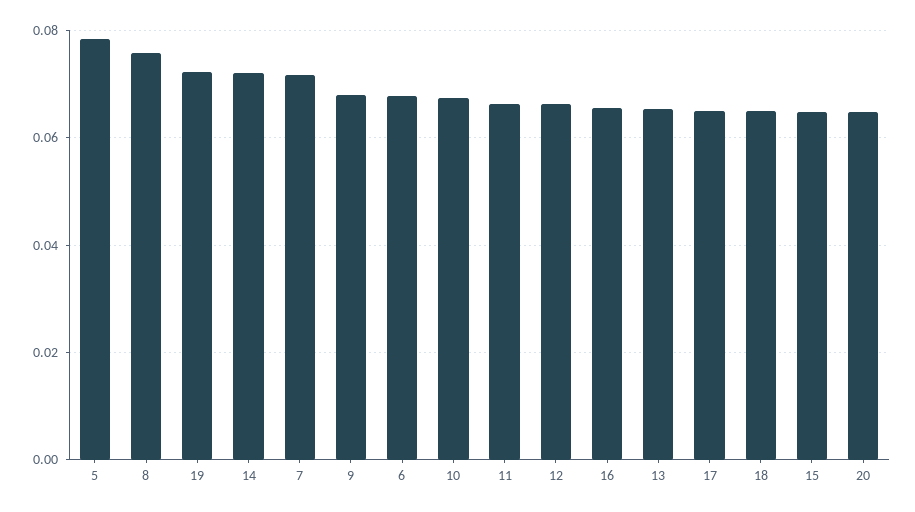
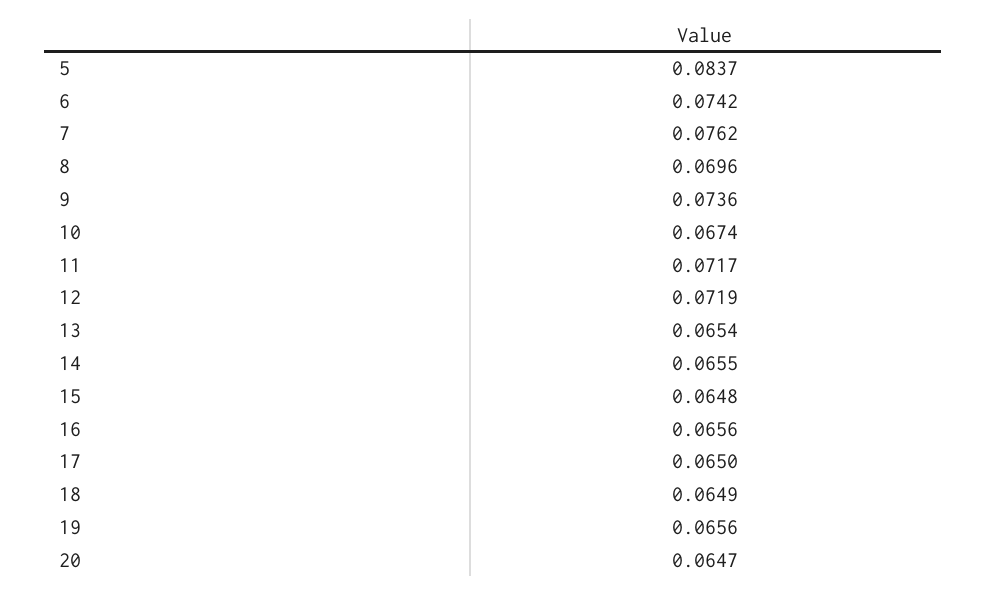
5: 0.078 -> 0.0837
8: 0.076 -> 0.0696
19: 0.072 -> 0.0656
14: 0.072 -> 0.0655
7: 0.072 -> 0.0762
9: 0.068 -> 0.0736
6: 0.068 -> 0.0742
11: 0.066 -> 0.0717
12: 0.066 -> 0.0719

